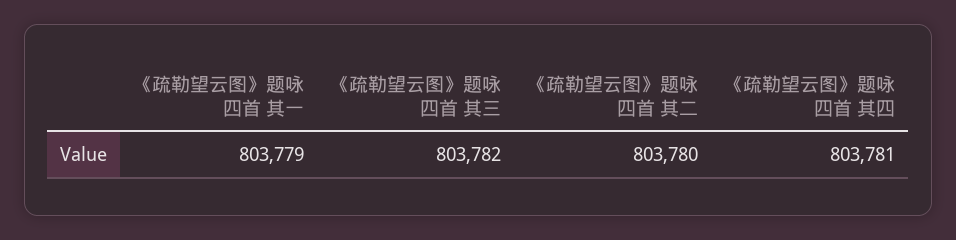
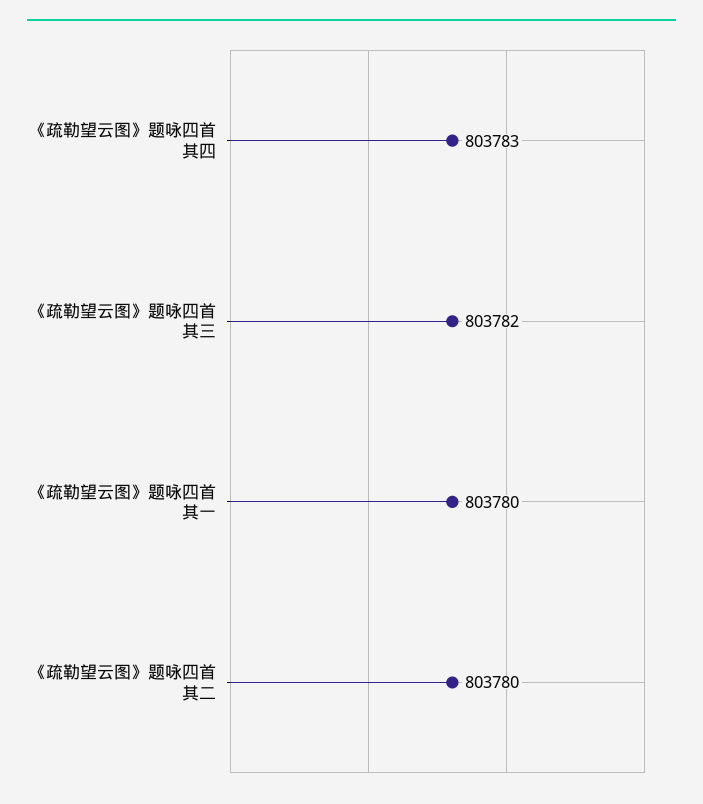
《疏勒望云图》题咏四首 其一: 803779 -> 803780
《疏勒望云图》题咏四首 其四: 803781 -> 803783

